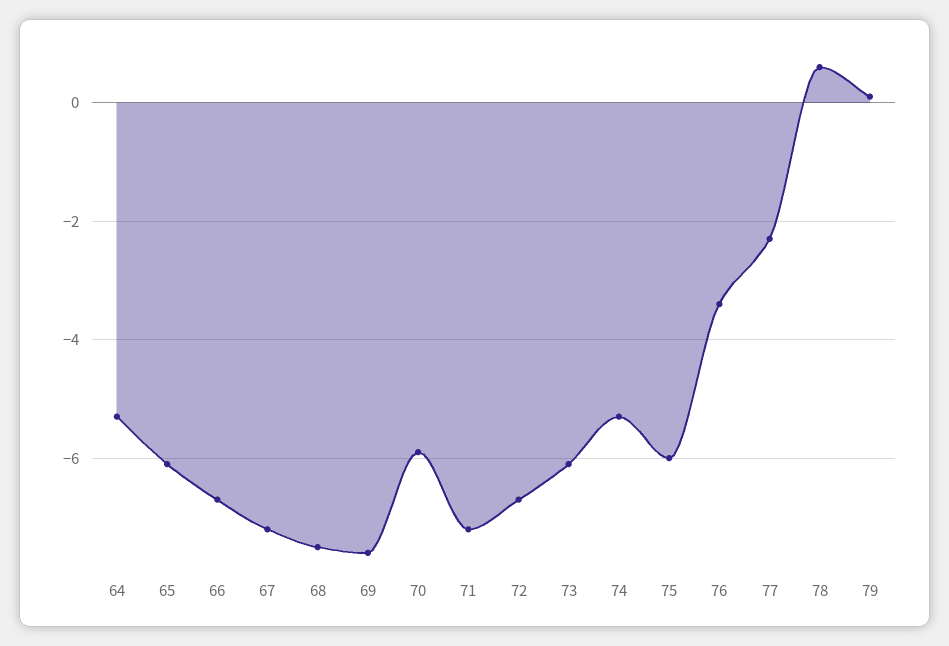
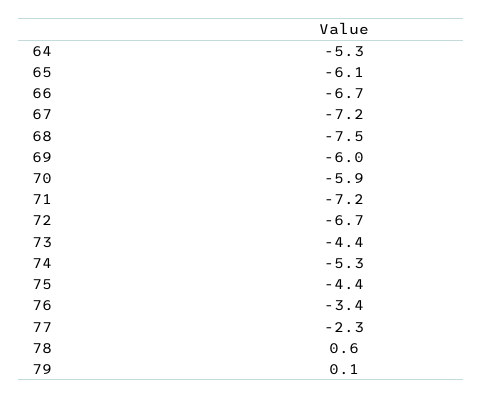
69: -7.5 -> -6
73: -6 -> -4.4
75: -6 -> -4.4

